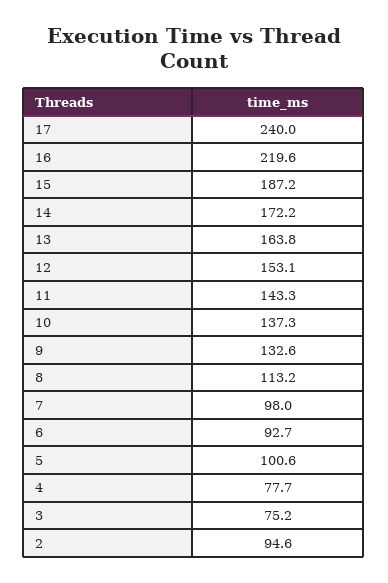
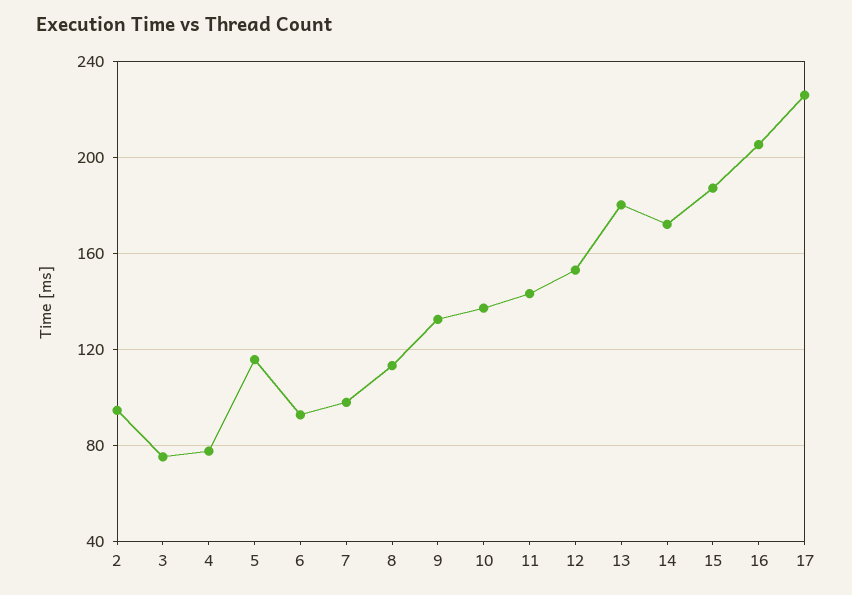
17: 240 -> 225
16: 219.6 -> 205
13: 163.8 -> 180
5: 100.6 -> 115

